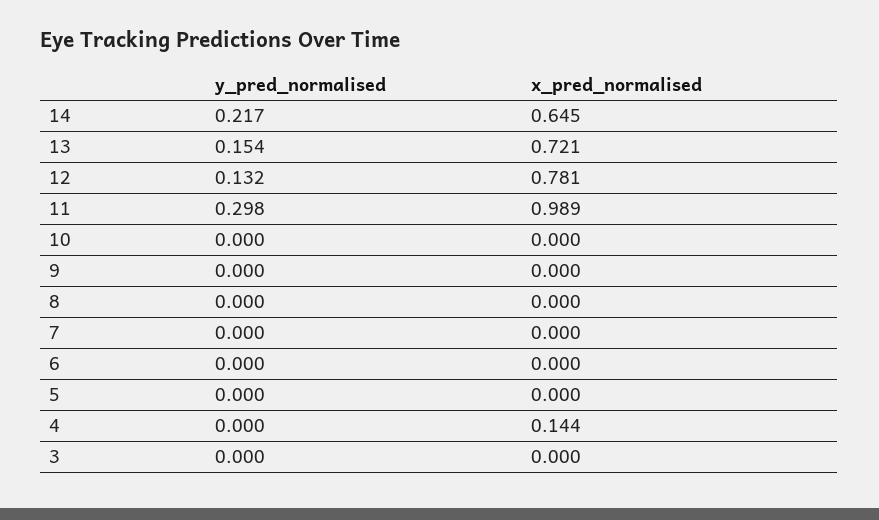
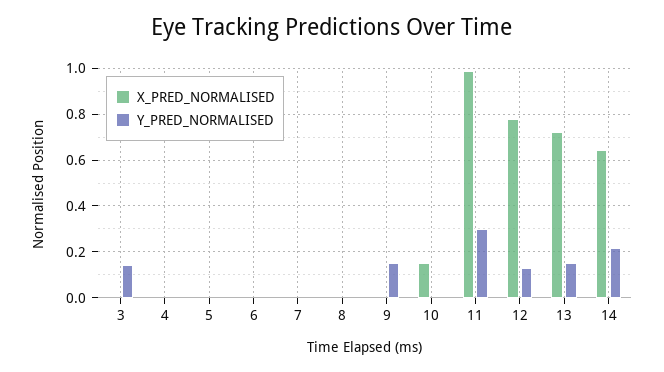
x_pred_normalised, 10: 0 -> 0.15
y_pred_normalised, 9: 0 -> 0.15
x_pred_normalised, 4: 0.144 -> 0
y_pred_normalised, 3: 0 -> 0.15

